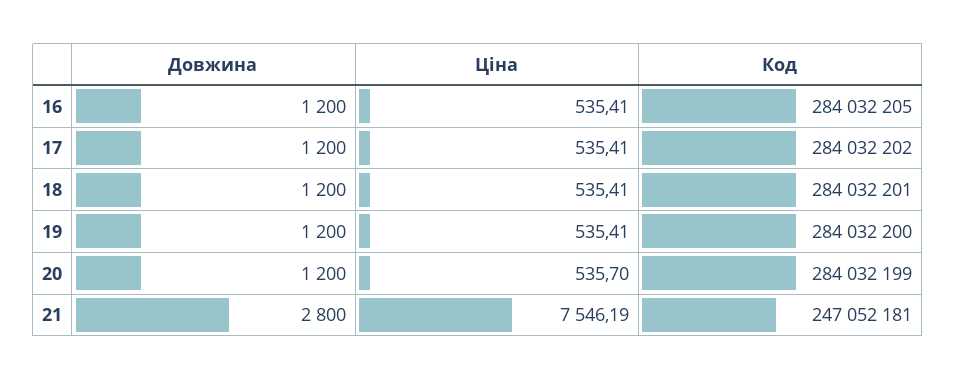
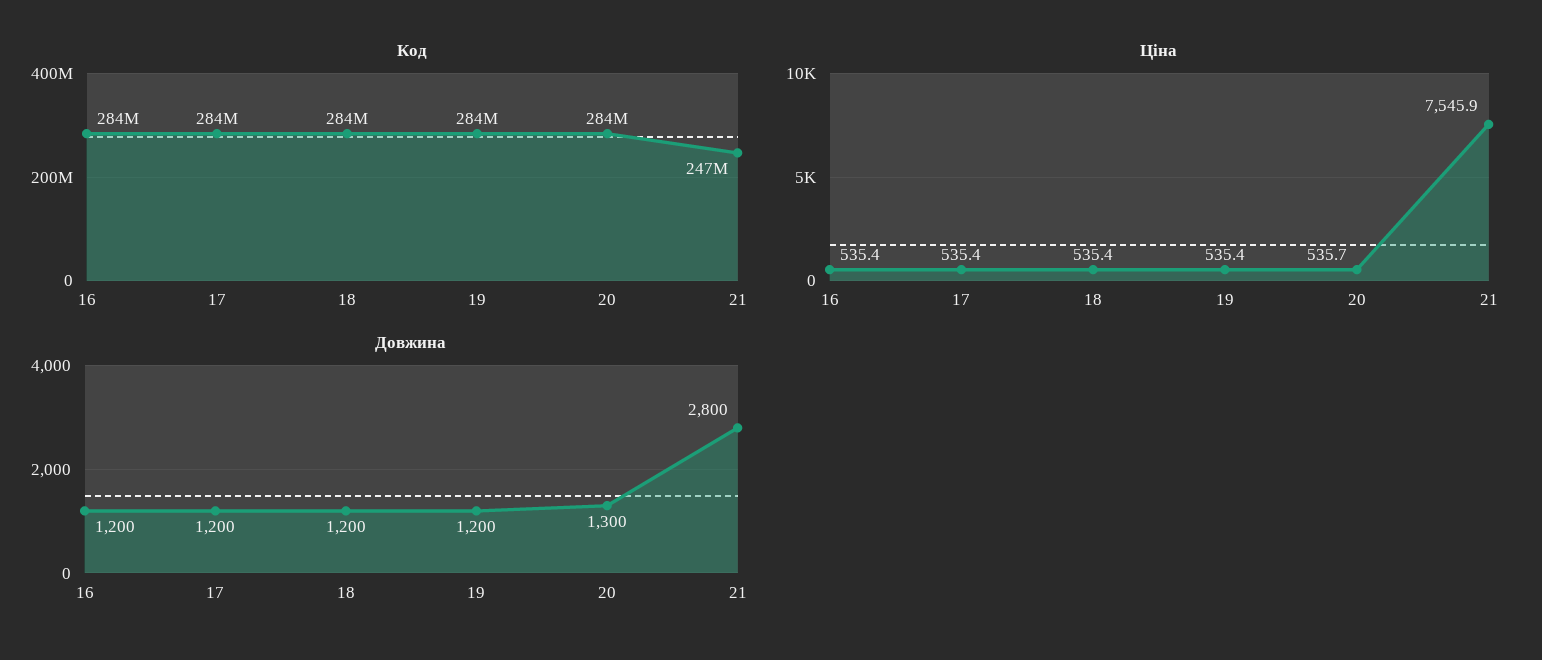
Довжина, 20: 1200 -> 1300
Ціна, 21: 7546.19 -> 7545.9

